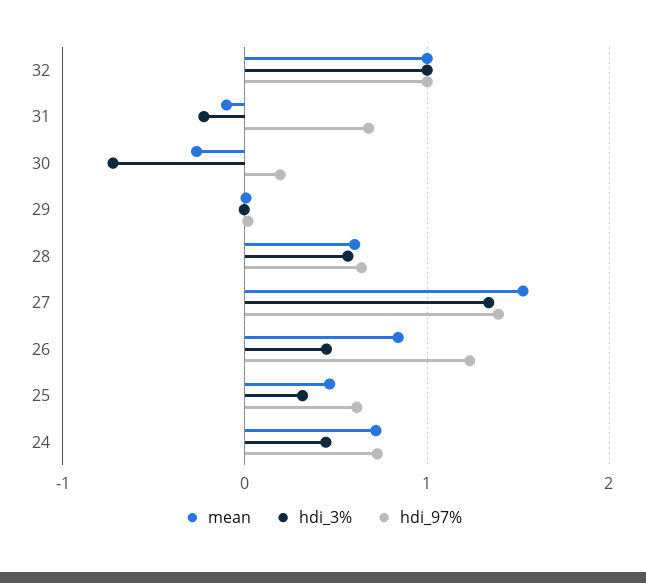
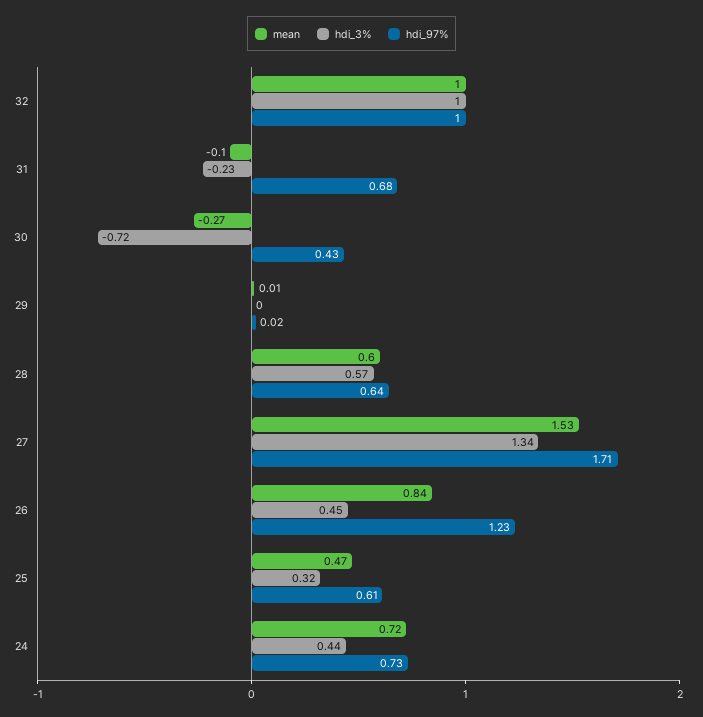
hdi_97%, 30: 0.2 -> 0.43
hdi_97%, 27: 1.4 -> 1.71

